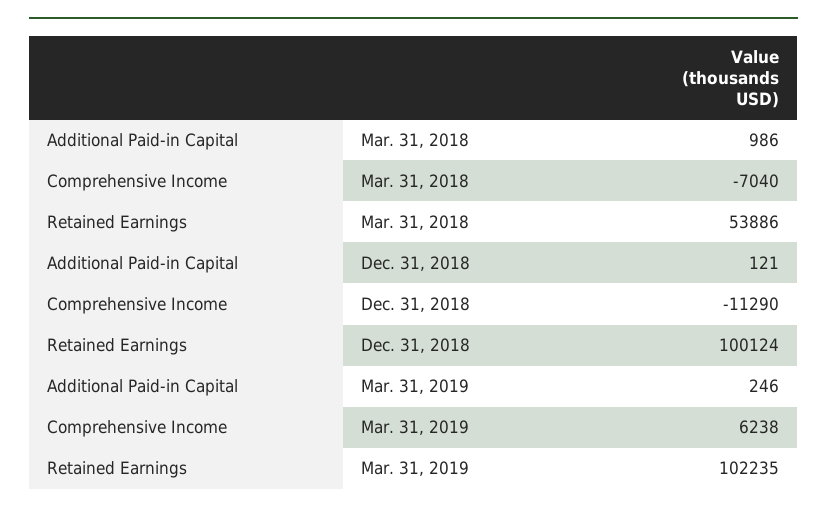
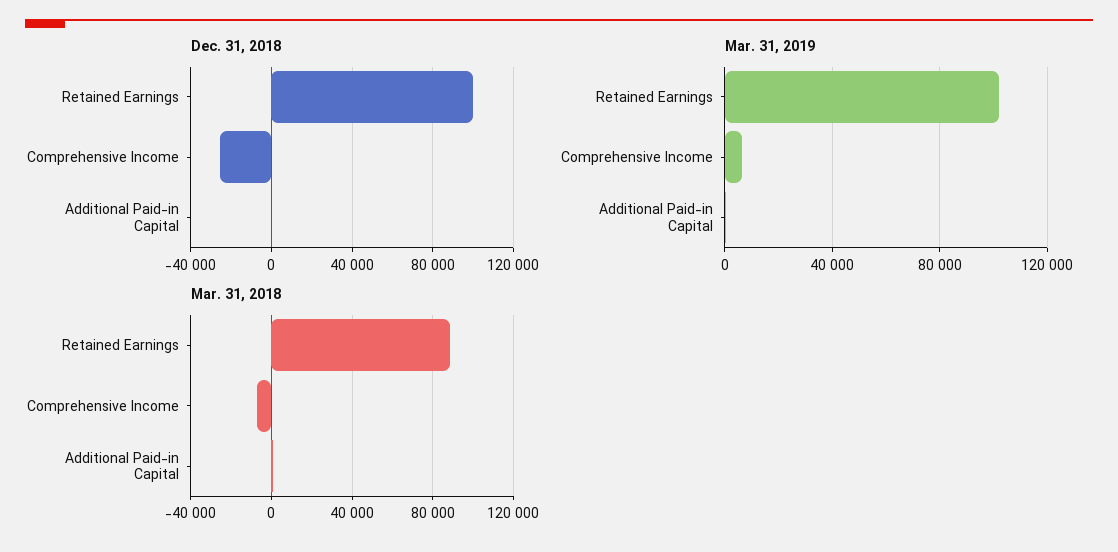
Mar. 31, 2018, Retained Earnings: 53886 -> 90000
Dec. 31, 2018, Comprehensive Income: -11290 -> -25000

